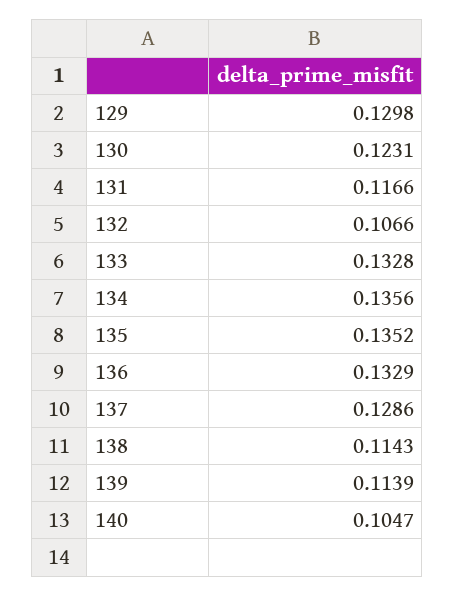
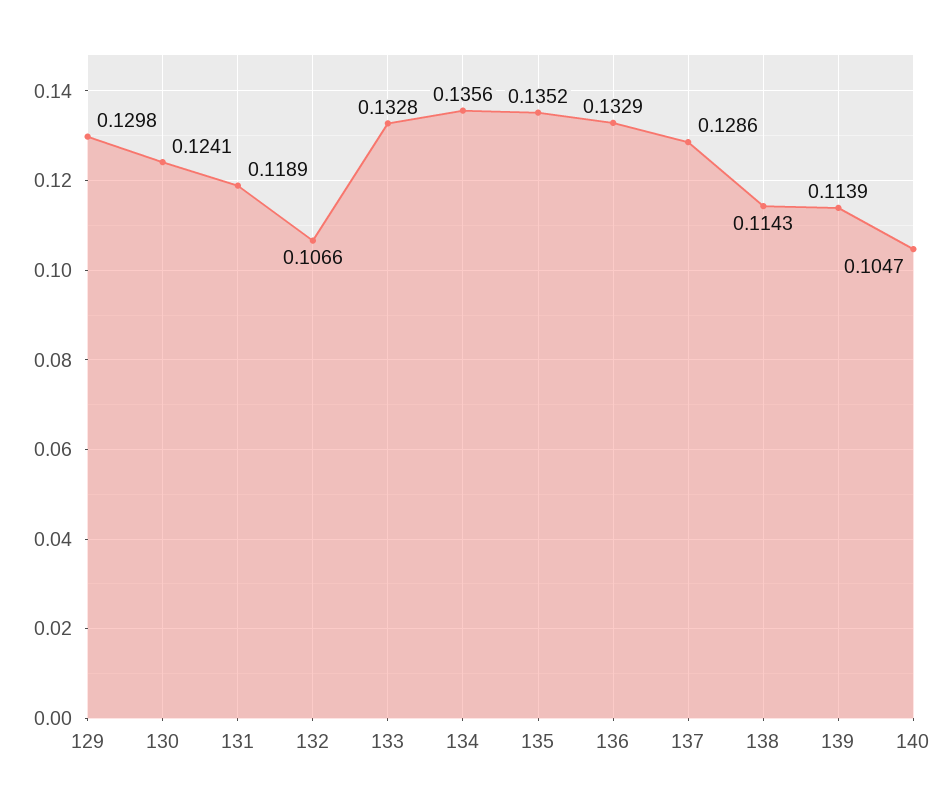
130: 0.1231 -> 0.1241
131: 0.1166 -> 0.1189

